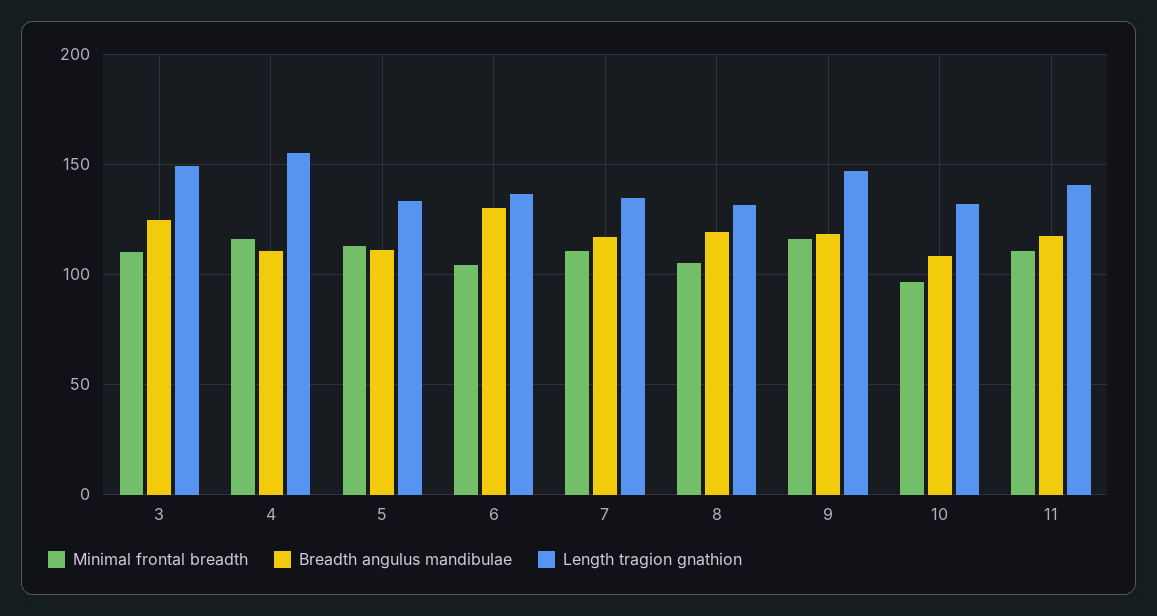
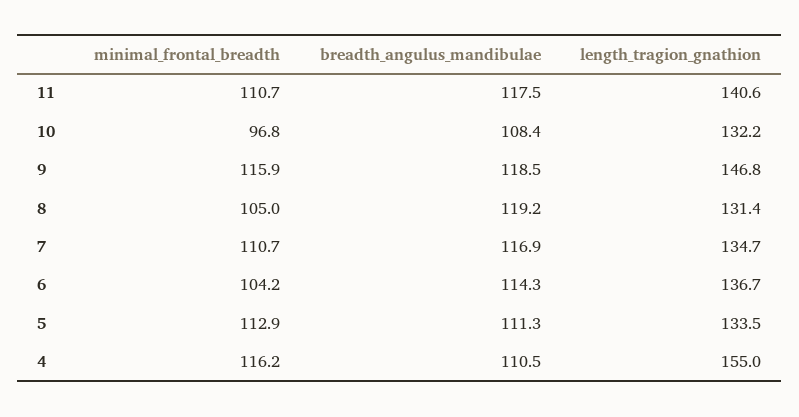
Minimal frontal breadth, 3: 110 -> none
Breadth angulus mandibulae, 3: 125 -> none
Length tragion gnathion, 3: 150 -> none
Breadth angulus mandibulae, 6: 130 -> 114.3

